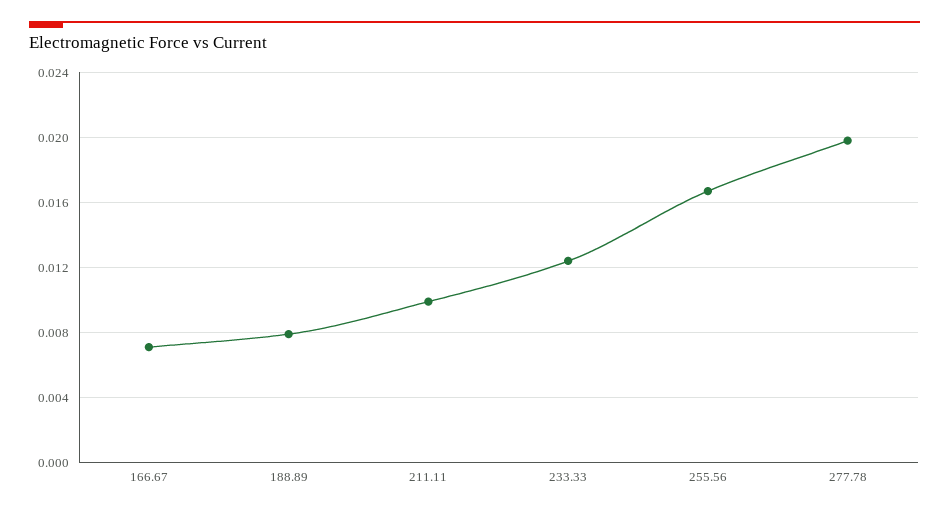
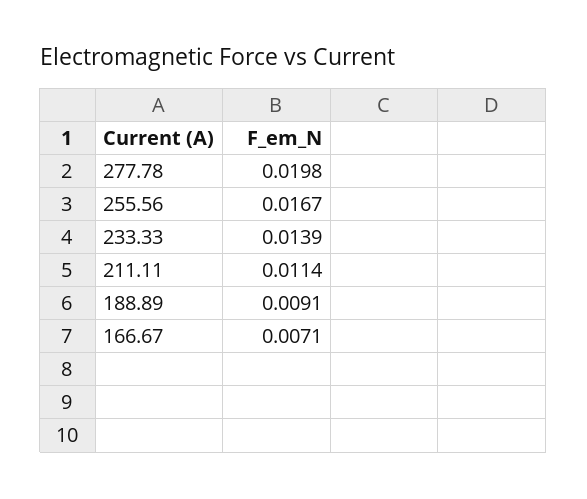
188.89: 0.008 -> 0.0091
211.11: 0.01 -> 0.0114
233.33: 0.0125 -> 0.0139

